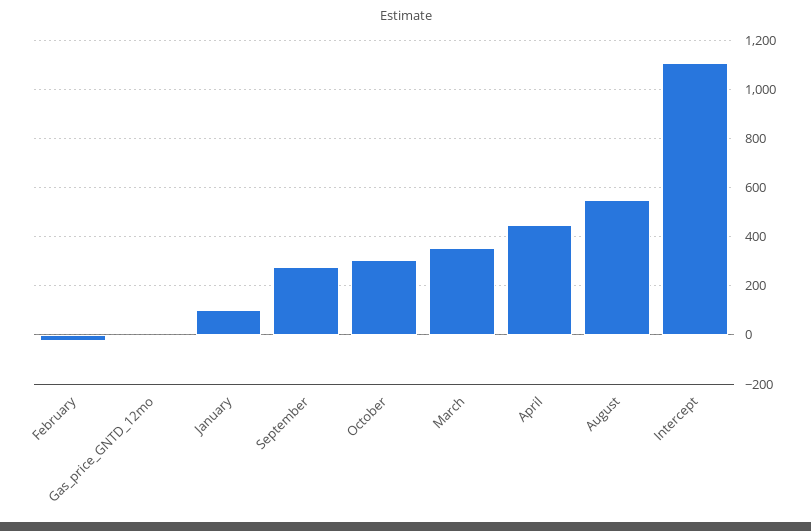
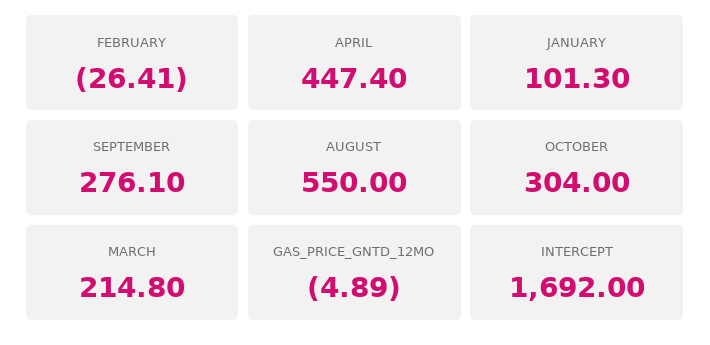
March: 350 -> 214.8
Intercept: 1100 -> 1692

